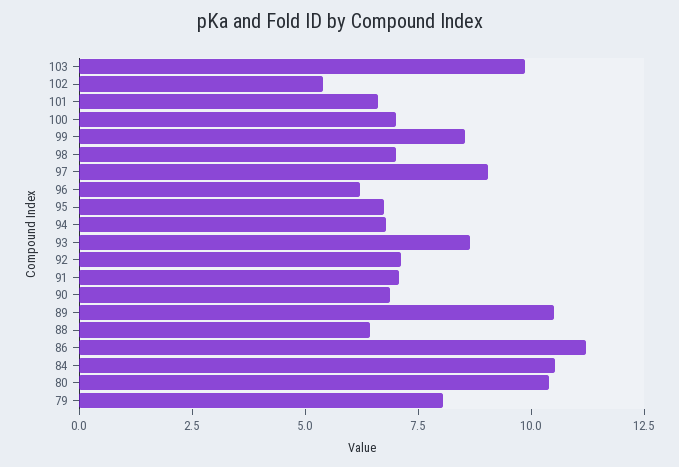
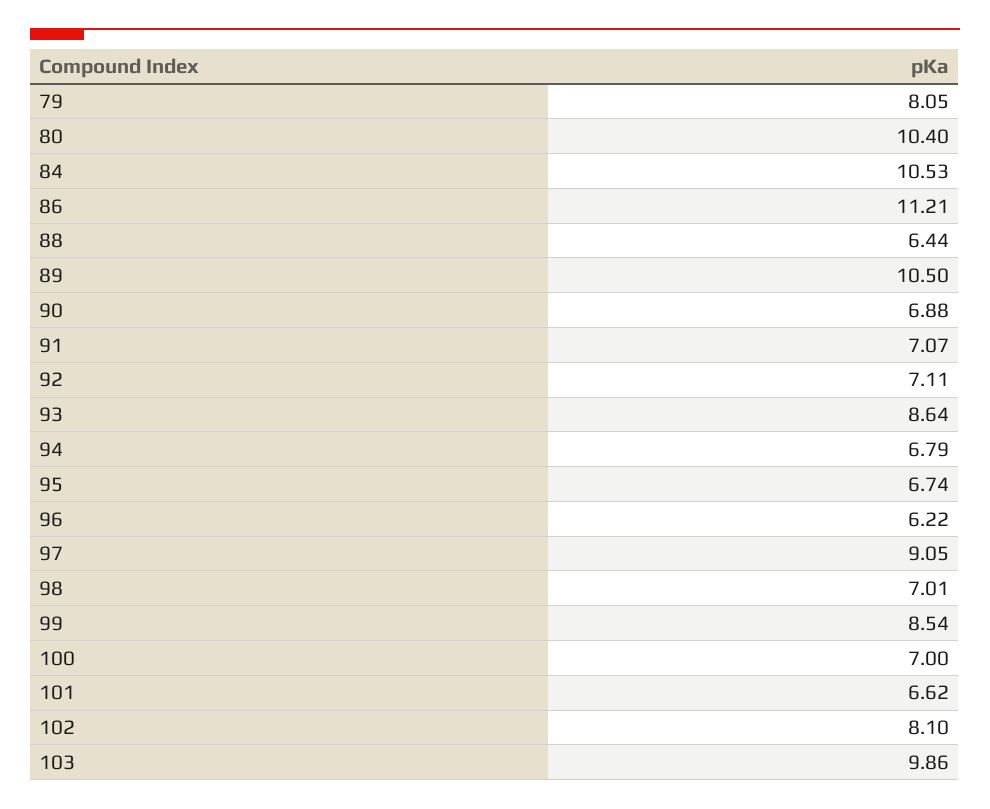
102: 5.5 -> 8.1

